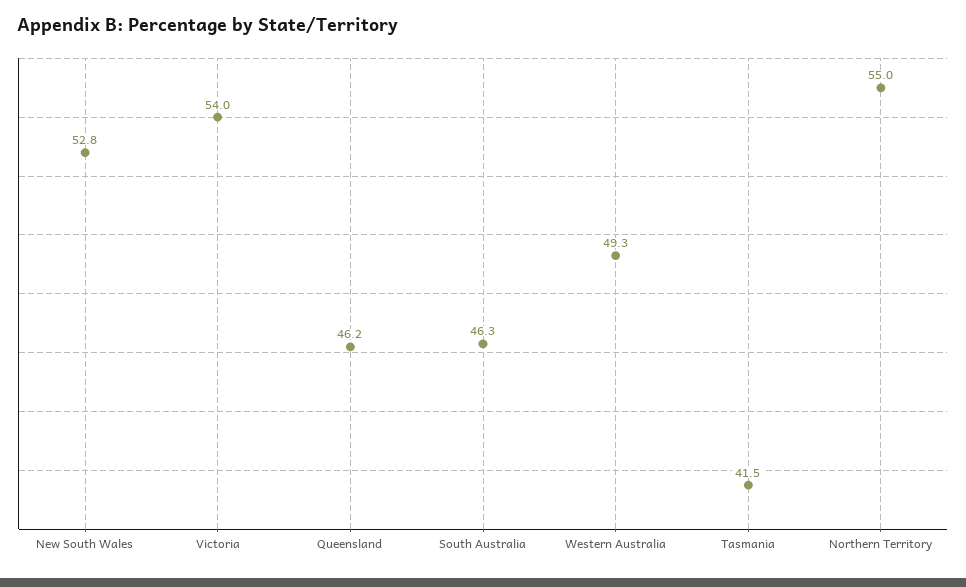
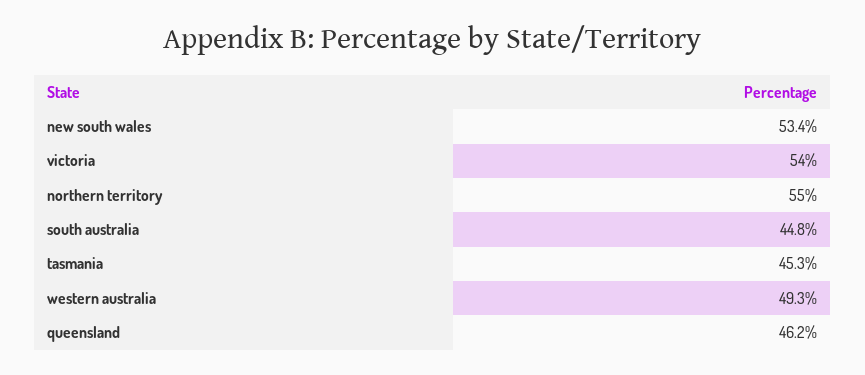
New South Wales: 52.8 -> 53.4
South Australia: 46.3 -> 44.8
Tasmania: 41.5 -> 45.3

